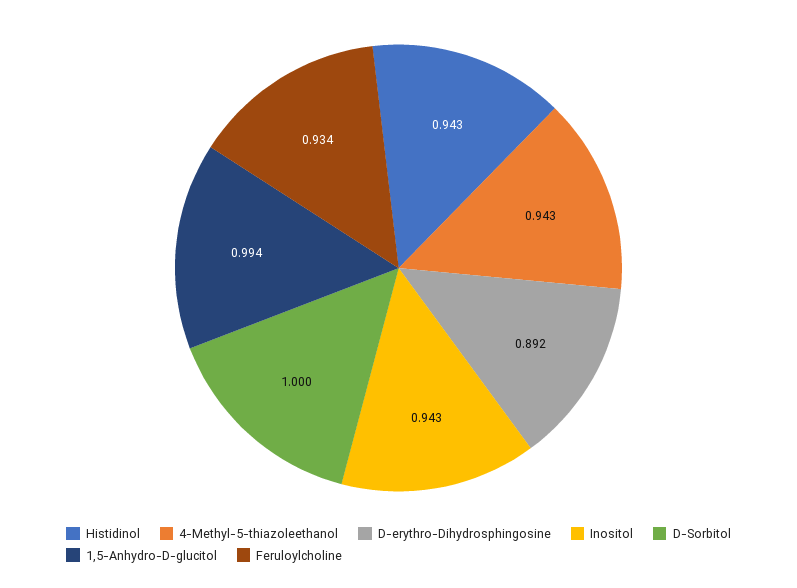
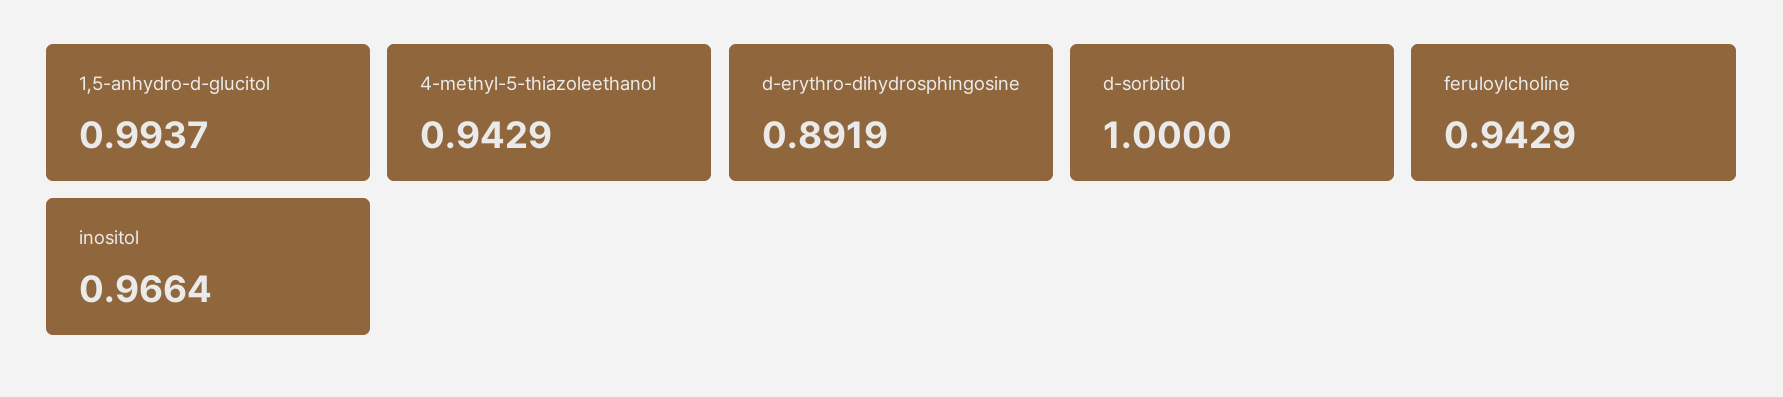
Histidinol: 0.943 -> none
Inositol: 0.943 -> 0.9664
Feruloylcholine: 0.934 -> 0.9429

